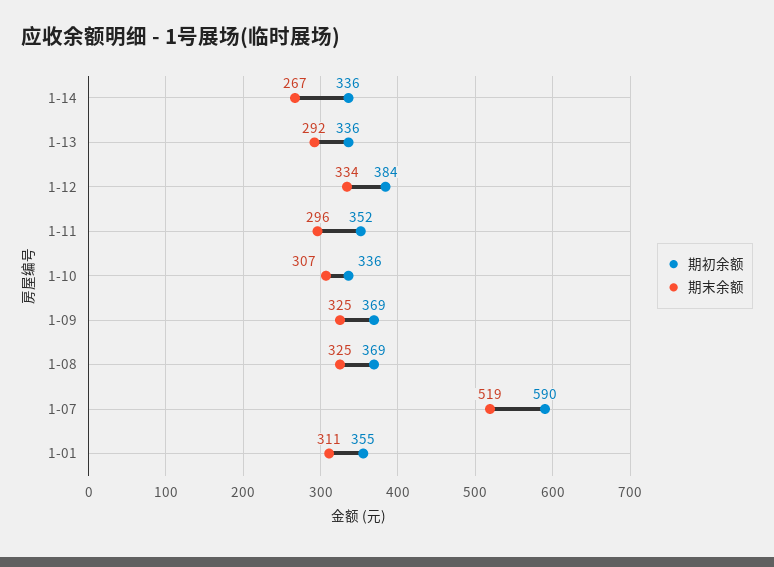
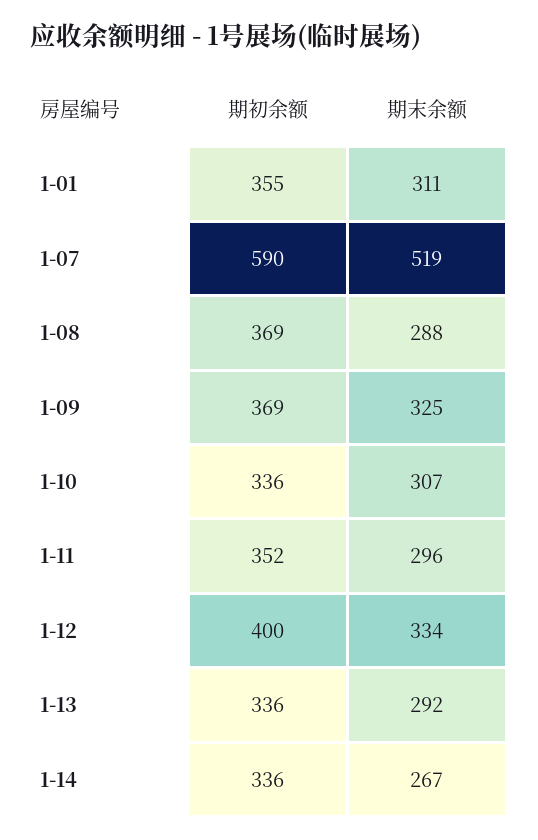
期初余额, 1-12: 384 -> 400
期末余额, 1-08: 325 -> 288

